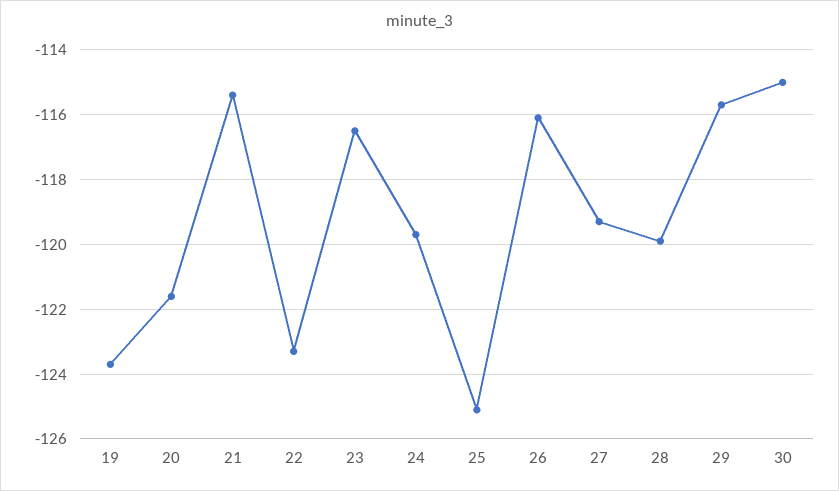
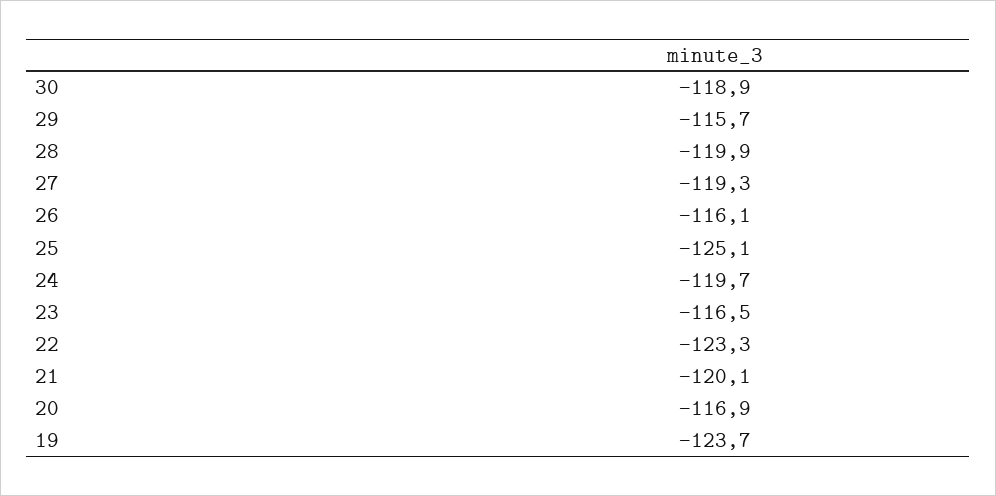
20: -121.5 -> -116.9
21: -115.5 -> -120.1
30: -115 -> -118.9

